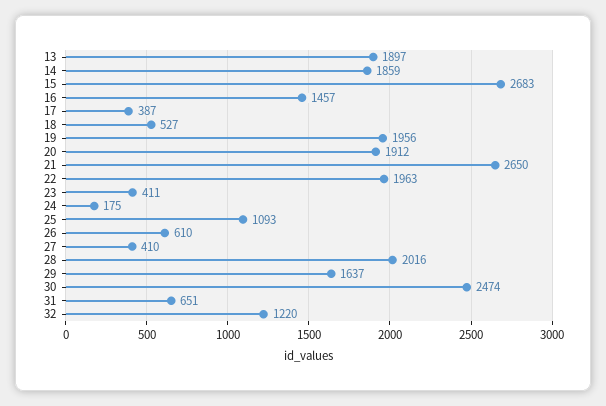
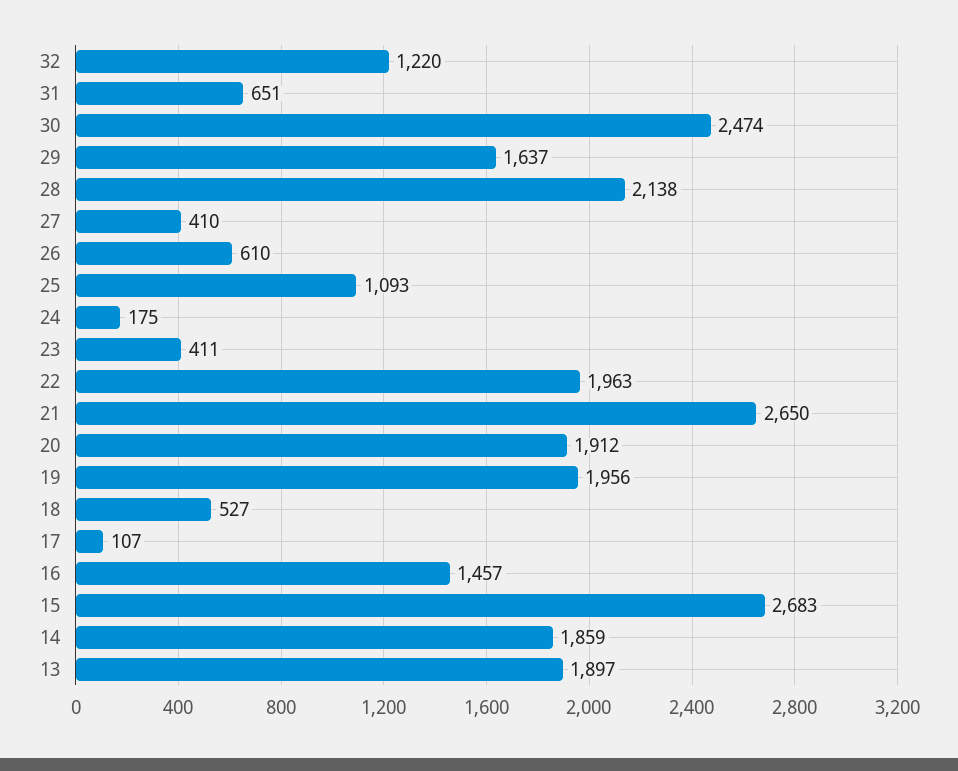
17: 387 -> 107
28: 2016 -> 2138

